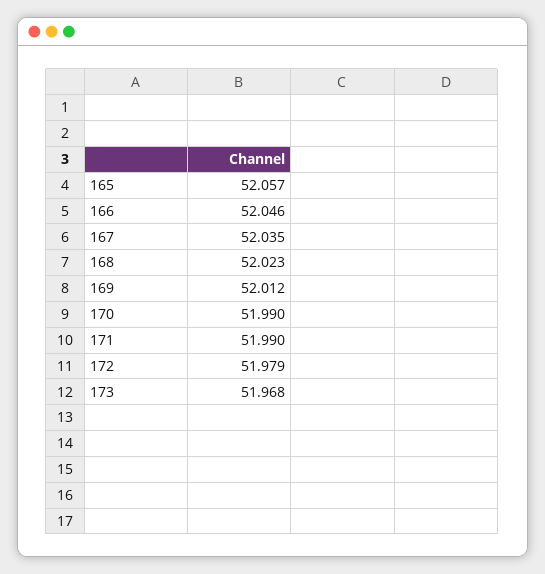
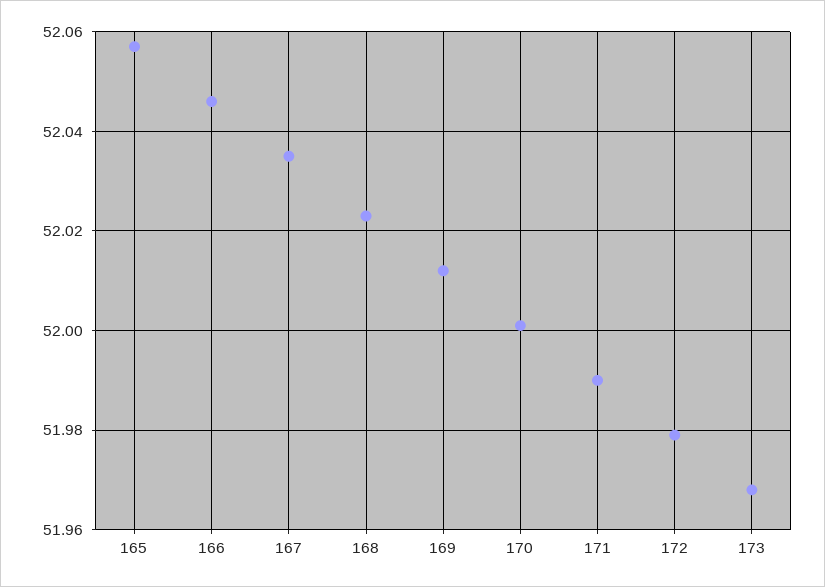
170: 51.99 -> 52

